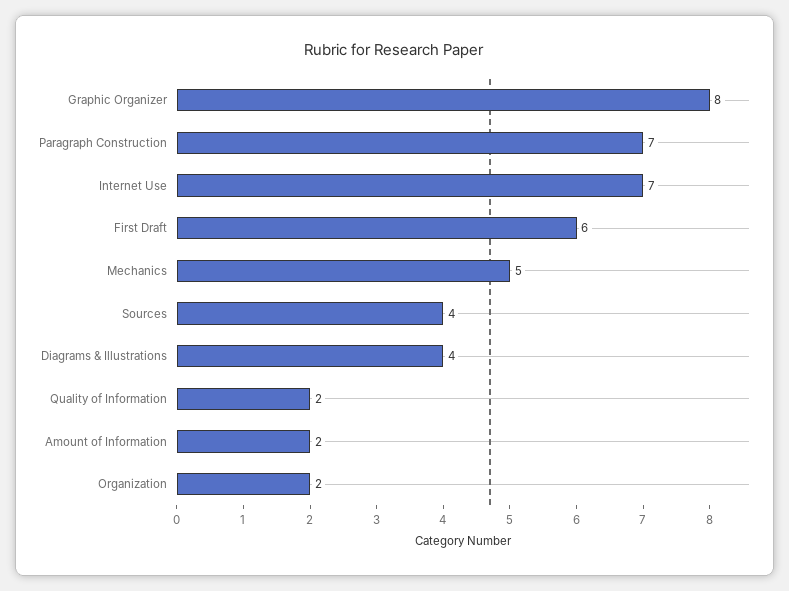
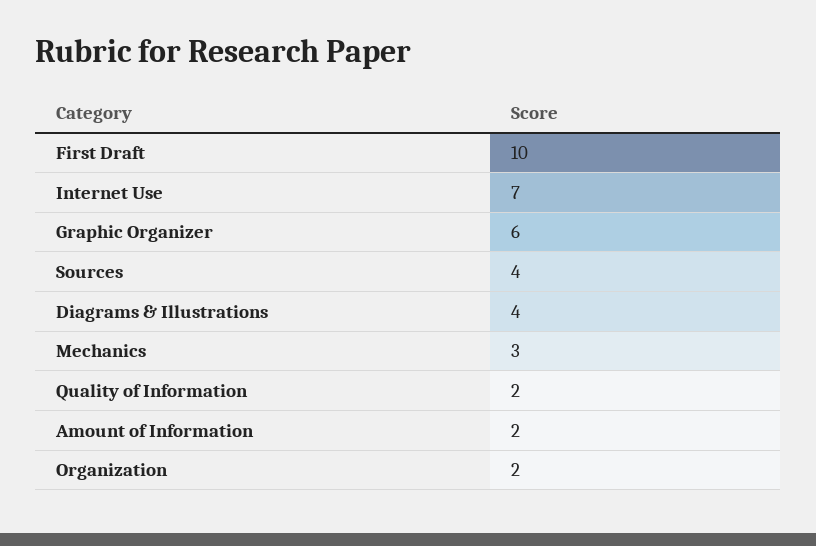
Graphic Organizer: 8 -> 6
Paragraph Construction: 7 -> none
First Draft: 6 -> 10
Mechanics: 5 -> 3

